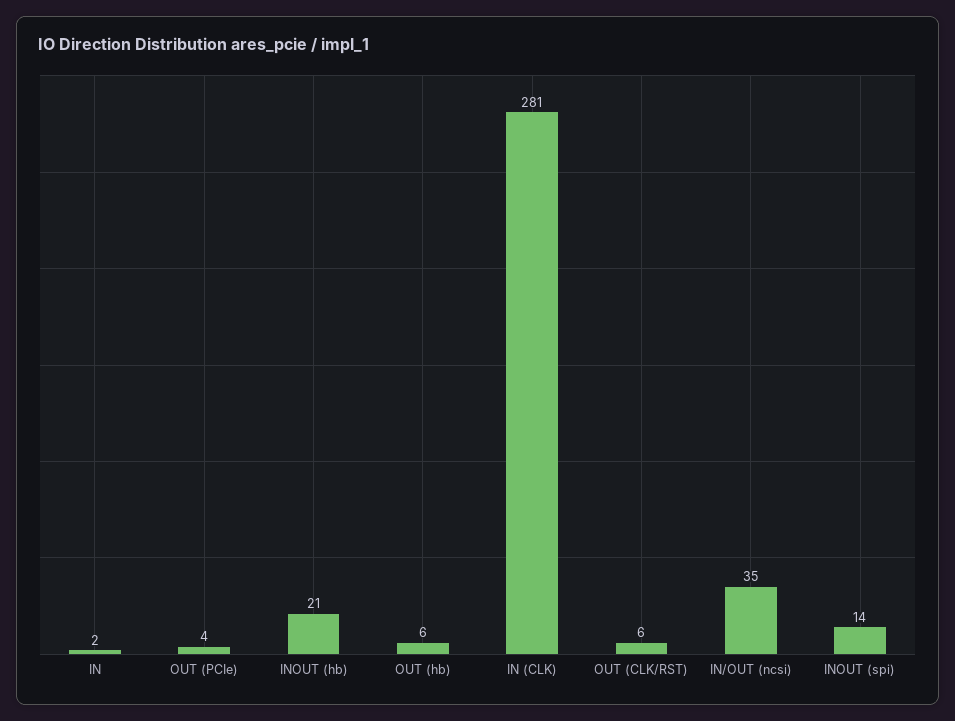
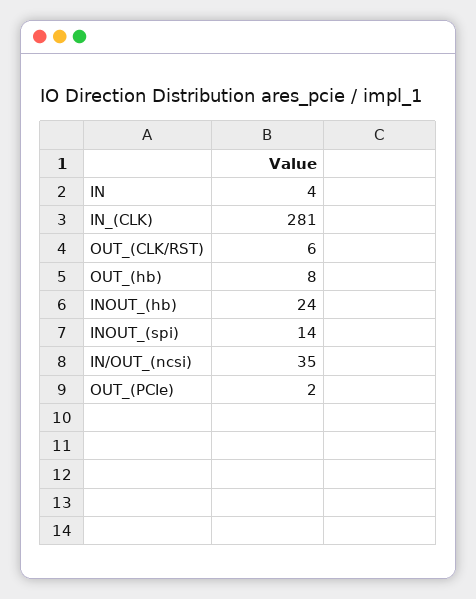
IN: 2 -> 4
OUT (PCIe): 4 -> 2
INOUT (hb): 21 -> 24
OUT (hb): 6 -> 8

